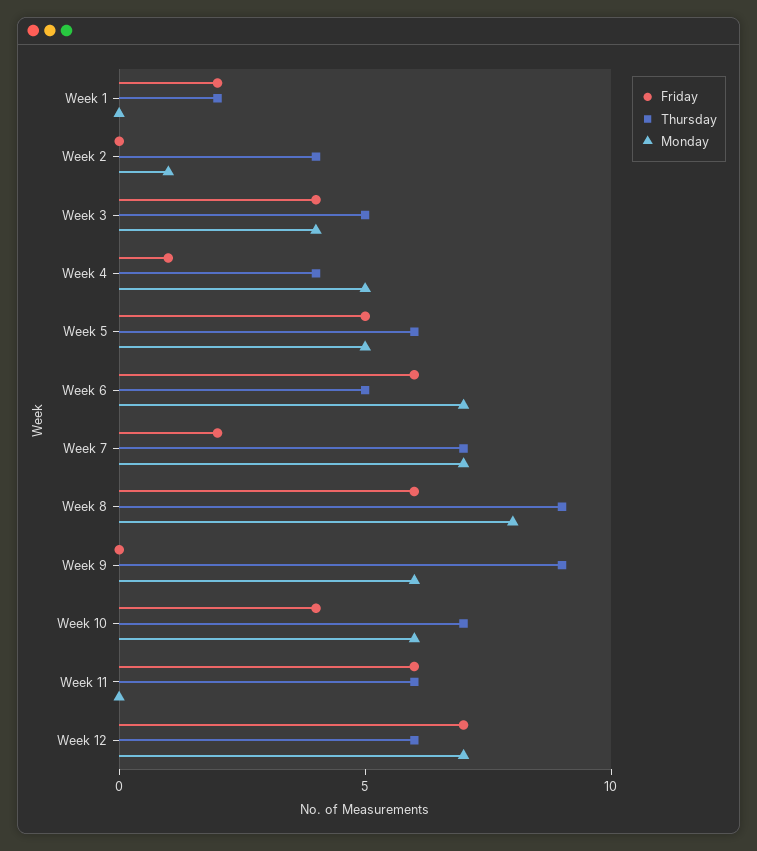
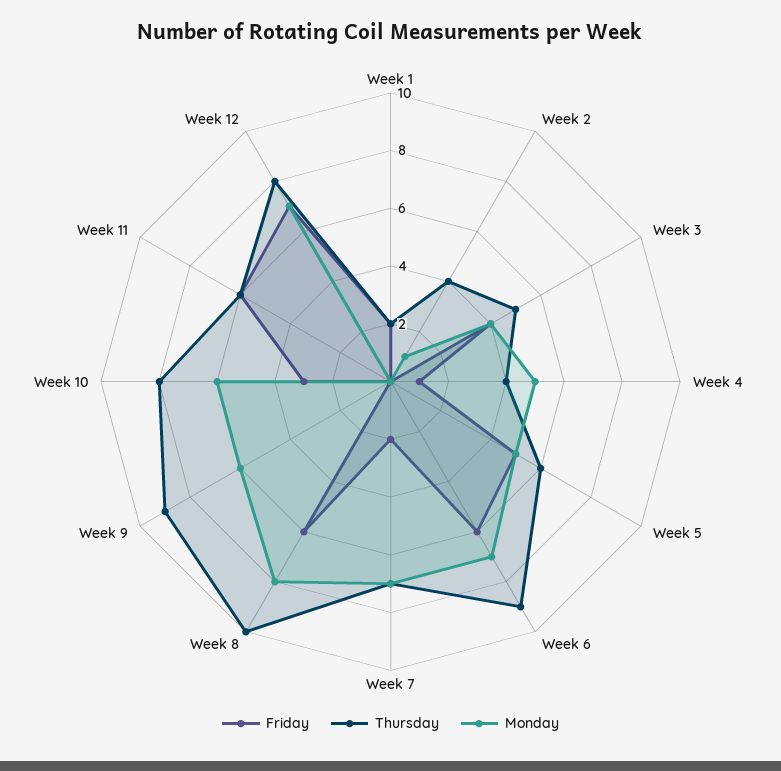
Thursday, Week 6: 5 -> 9
Thursday, Week 8: 9 -> 10
Friday, Week 10: 4 -> 3
Thursday, Week 10: 7 -> 8
Thursday, Week 12: 6 -> 8

